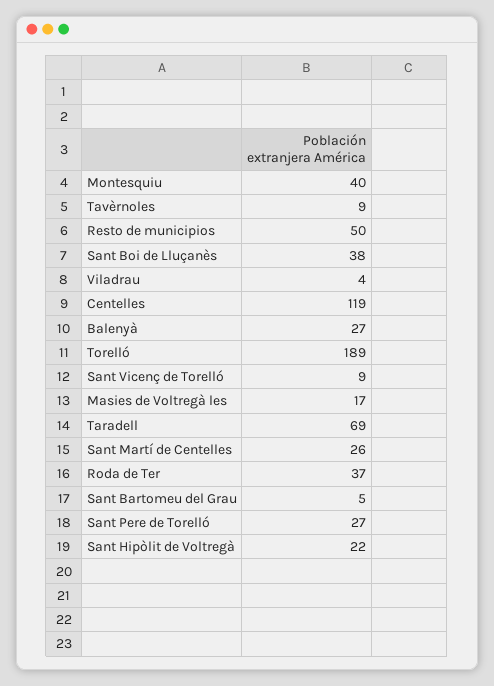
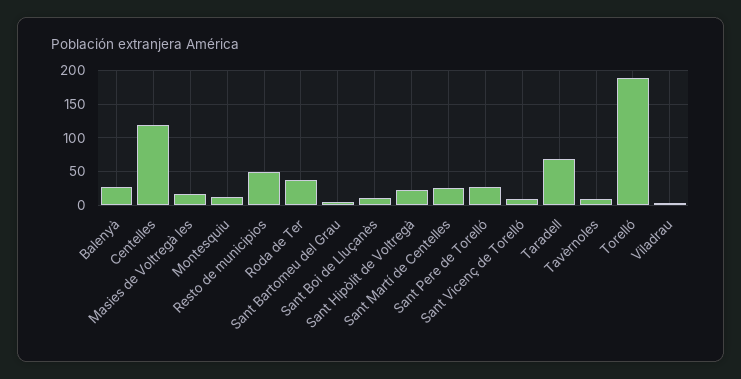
Montesquiu: 40 -> 10
Sant Boi de Lluçanès: 38 -> 10

